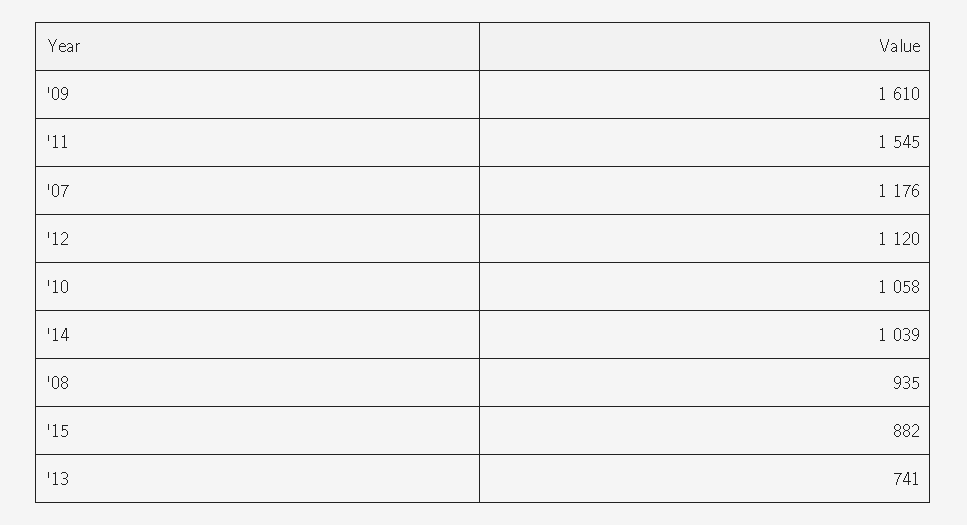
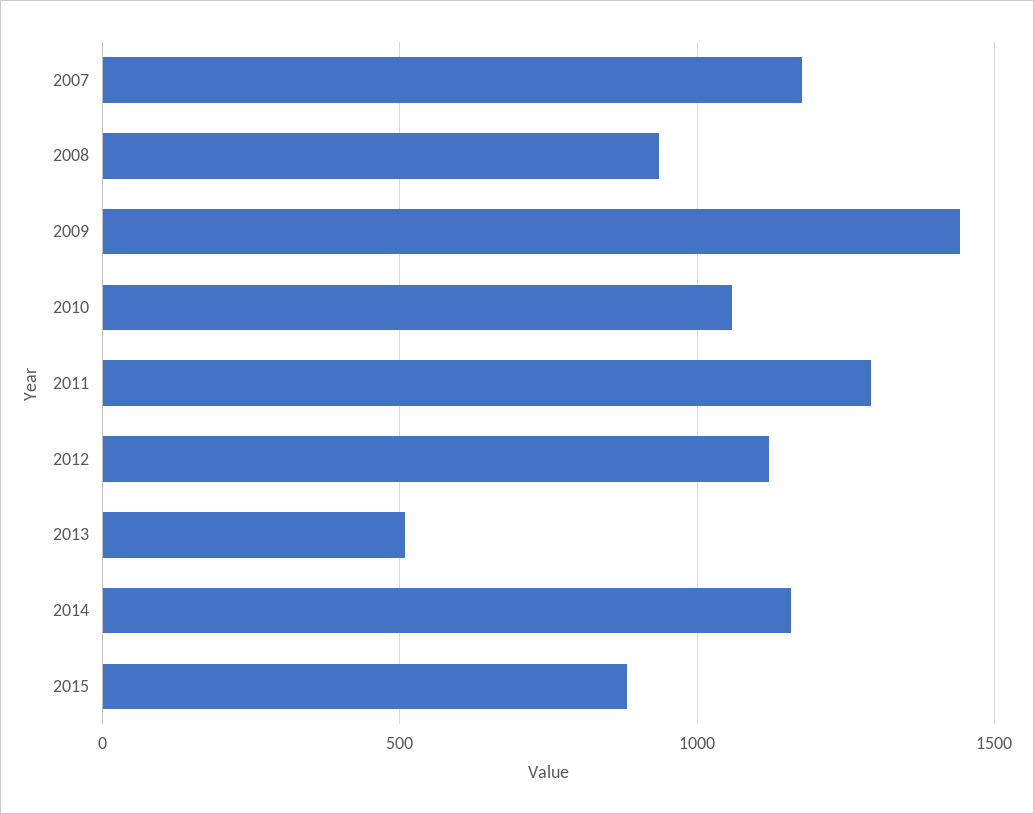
'09: 1610 -> 1450
'11: 1545 -> 1300
'14: 1039 -> 1150
'13: 741 -> 500

